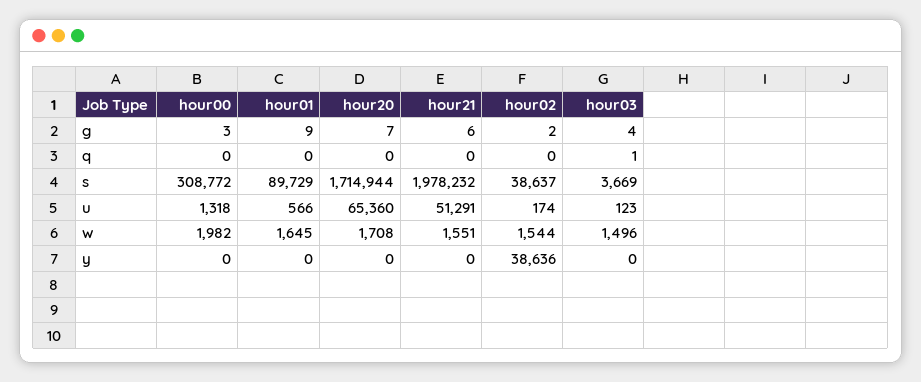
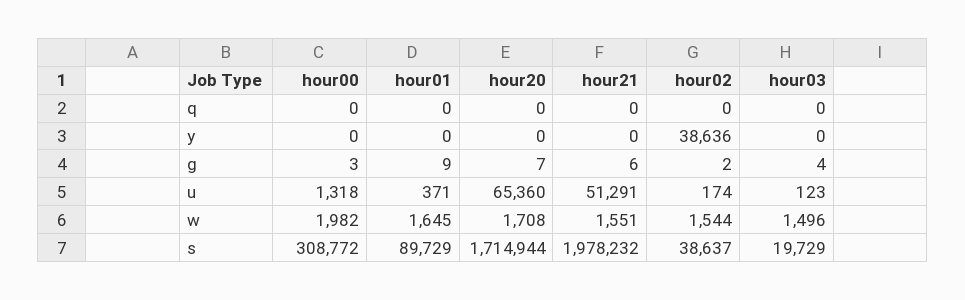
hour03, q: 1 -> 0
hour03, s: 3669 -> 19729
hour01, u: 566 -> 371

